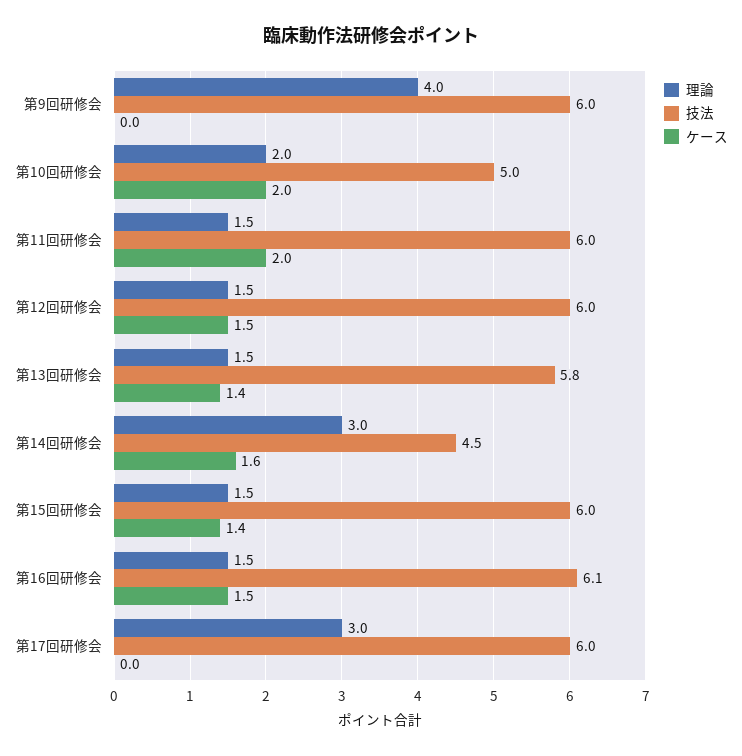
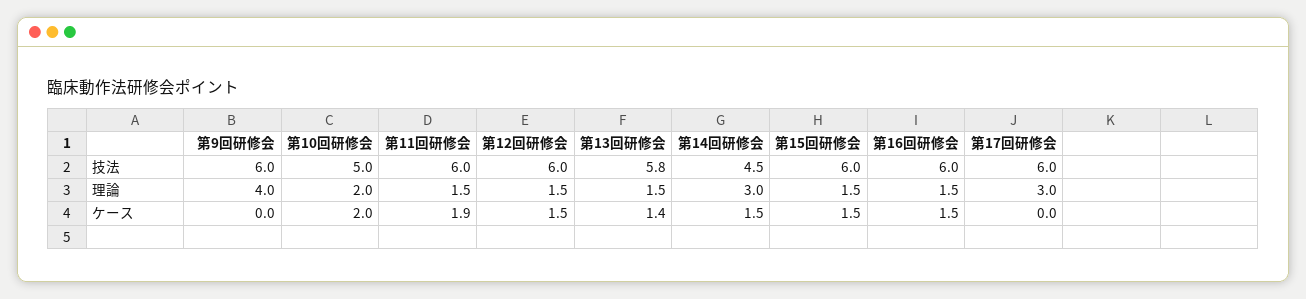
ケース, 第11回研修会: 2 -> 1.9
ケース, 第14回研修会: 1.6 -> 1.5
ケース, 第15回研修会: 1.4 -> 1.5
技法, 第16回研修会: 6.1 -> 6

